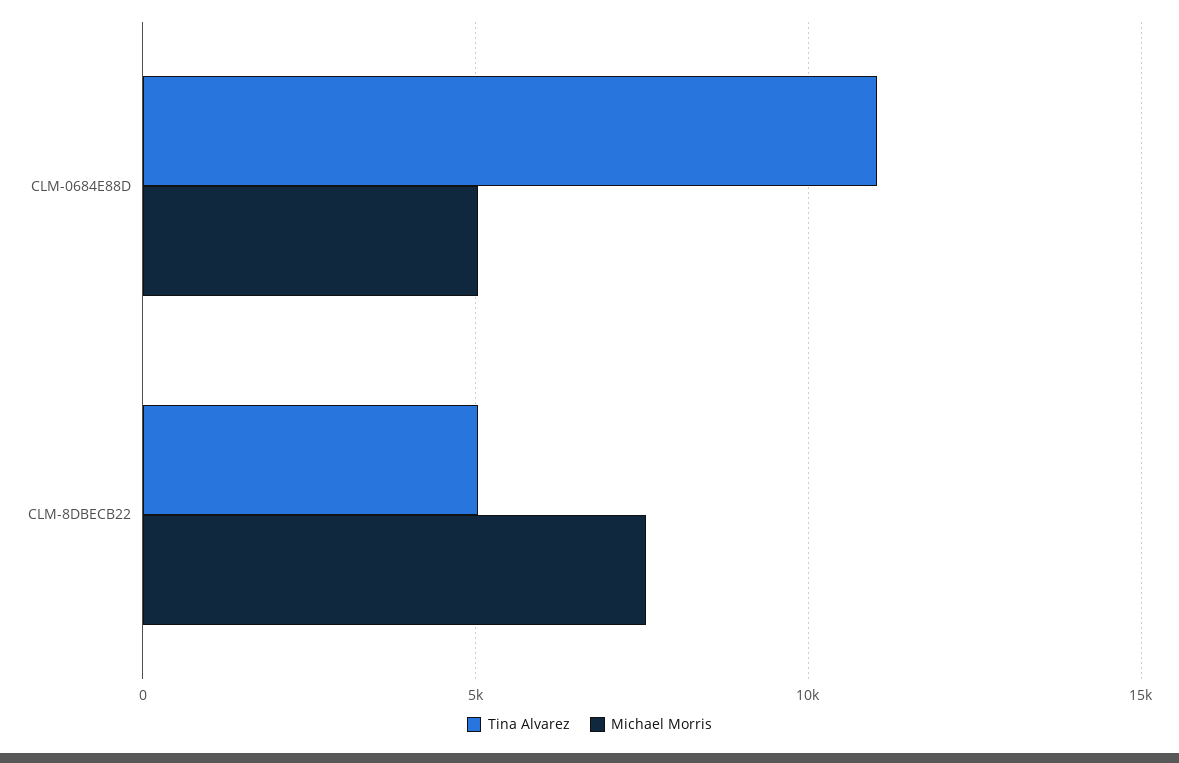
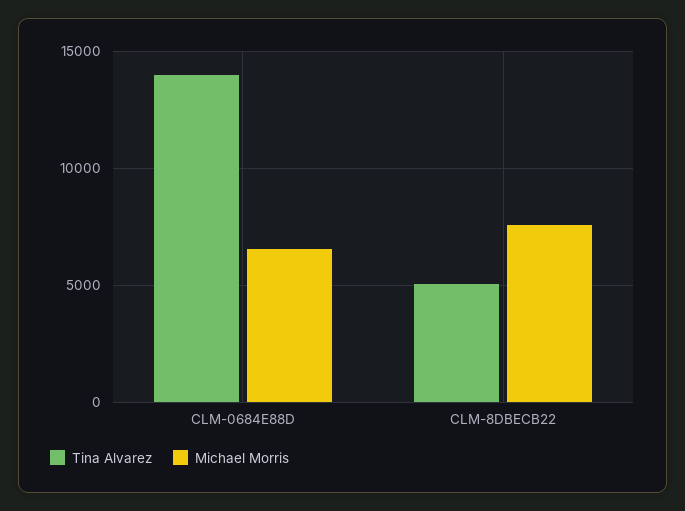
Tina Alvarez, CLM-0684E88D: 11000 -> 14000
Michael Morris, CLM-0684E88D: 5000 -> 6500

